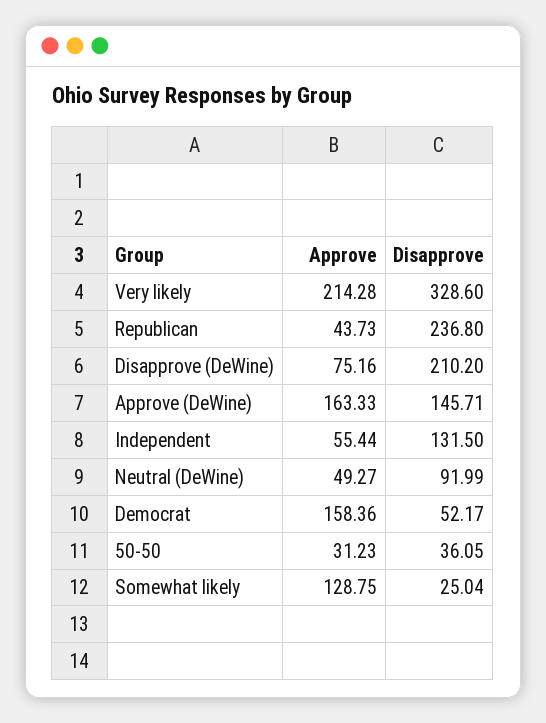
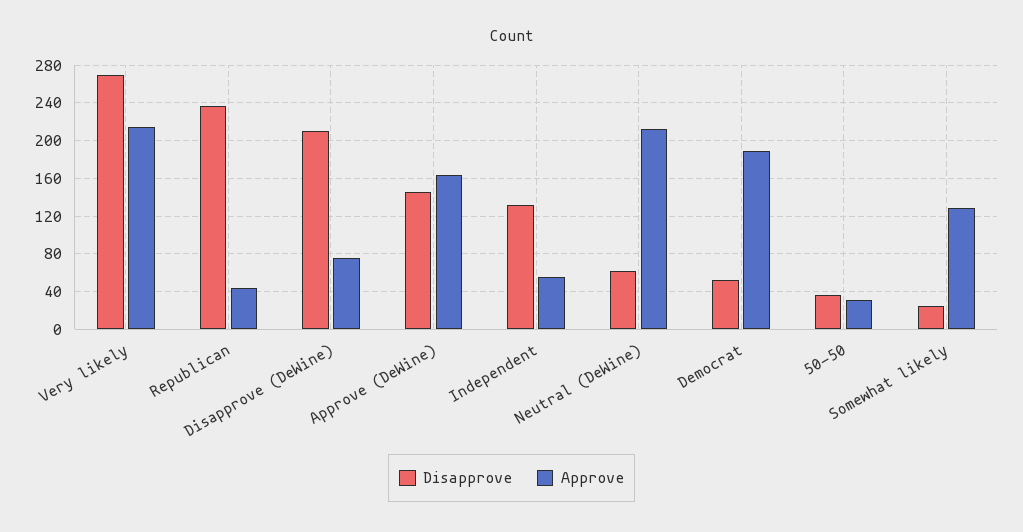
Disapprove, Very likely: 328.6 -> 270
Approve, Neutral (DeWine): 49.27 -> 210
Disapprove, Neutral (DeWine): 91.99 -> 60
Approve, Democrat: 158.36 -> 190

